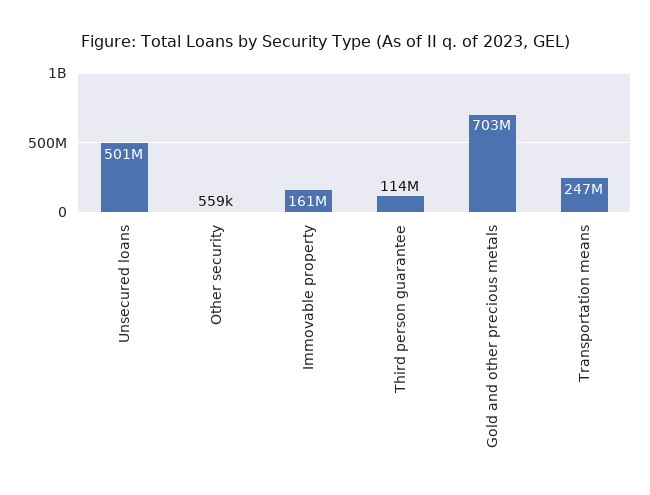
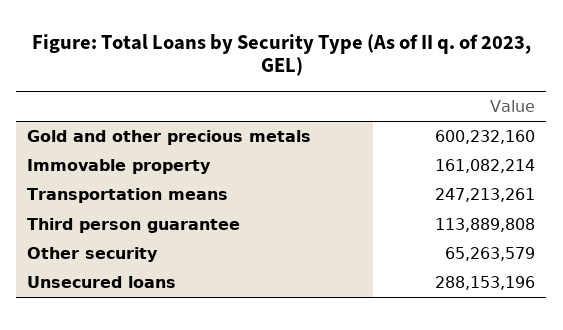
Unsecured loans: 501000000 -> 288153196
Other security: 559000 -> 65263579
Gold and other precious metals: 703000000 -> 600232160

